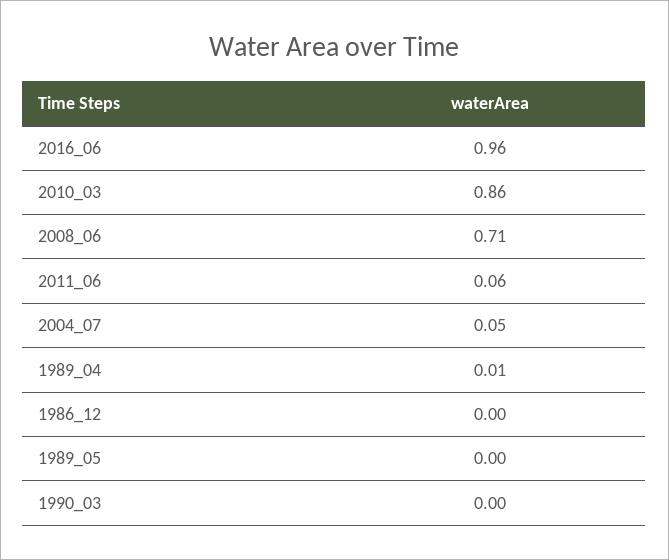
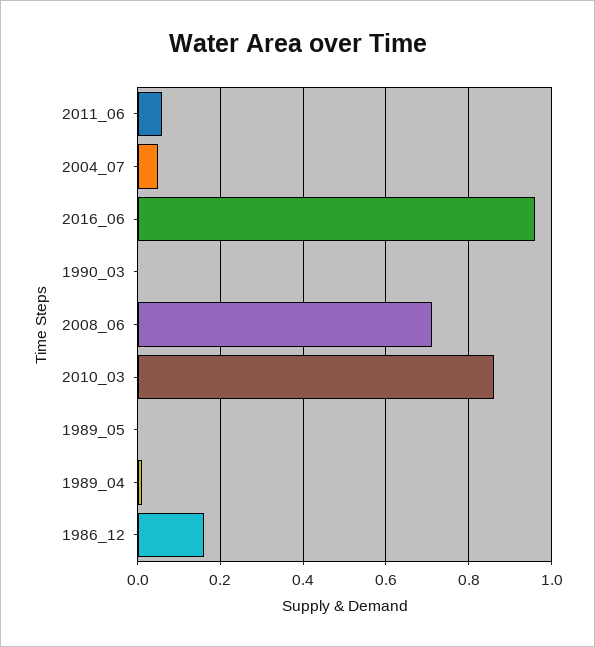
1986_12: 0 -> 0.15

